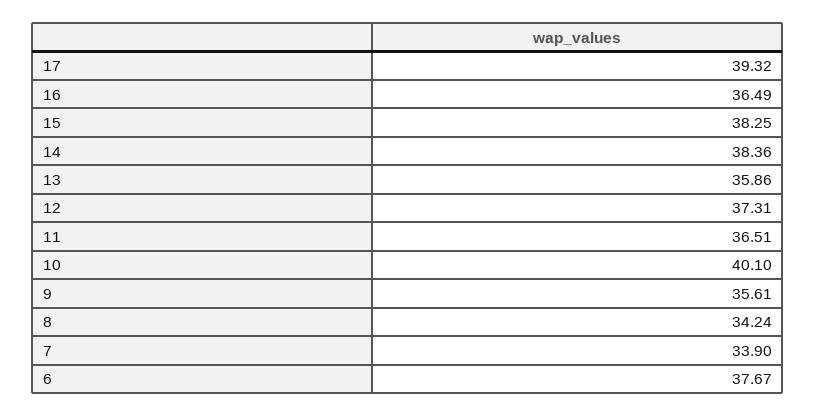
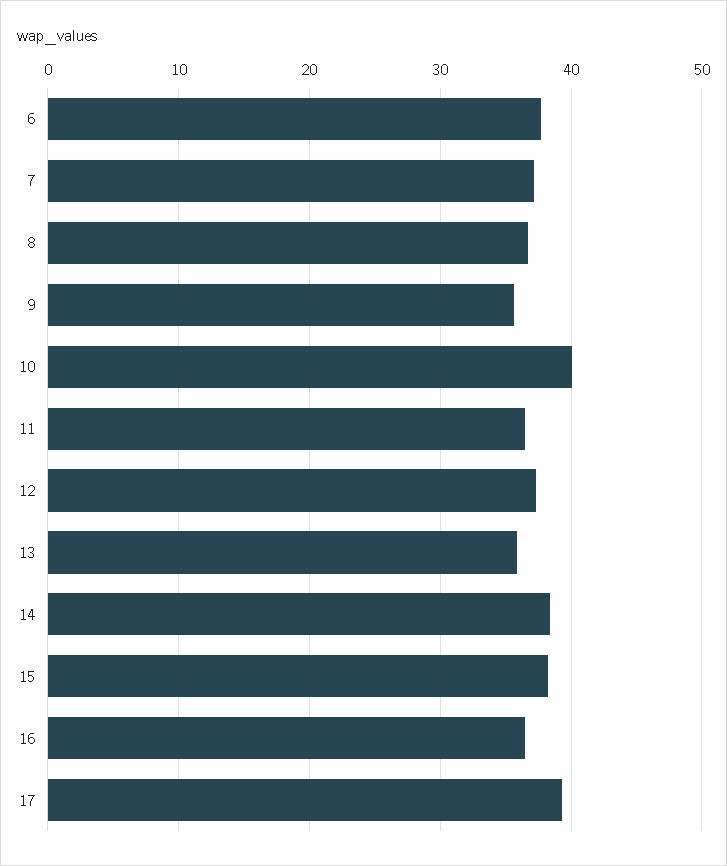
8: 34.24 -> 37
7: 33.9 -> 37

